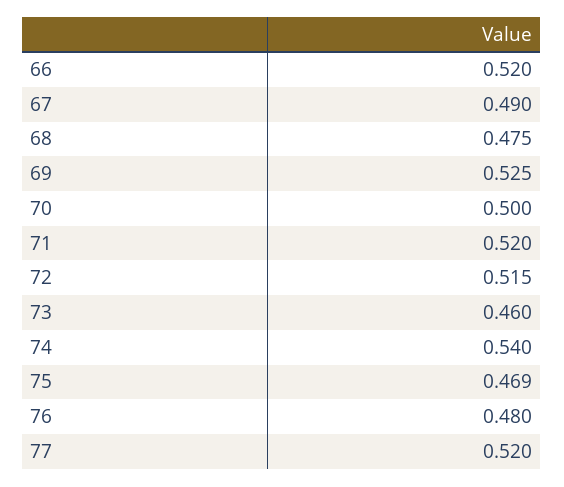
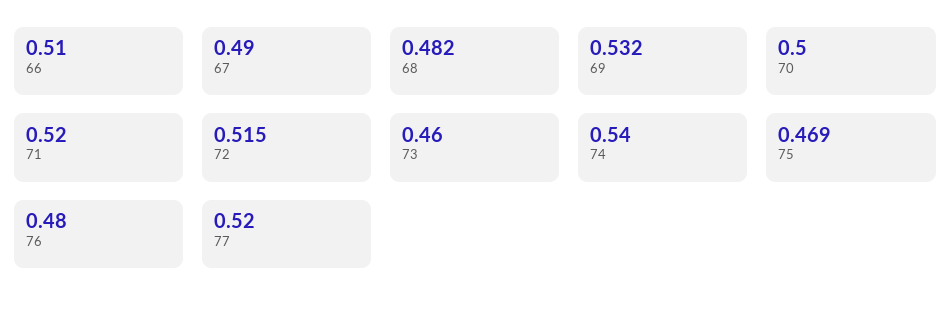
66: 0.52 -> 0.51
68: 0.475 -> 0.482
69: 0.525 -> 0.532

